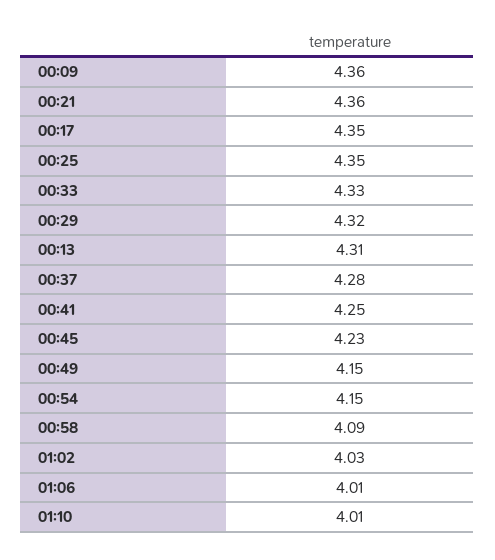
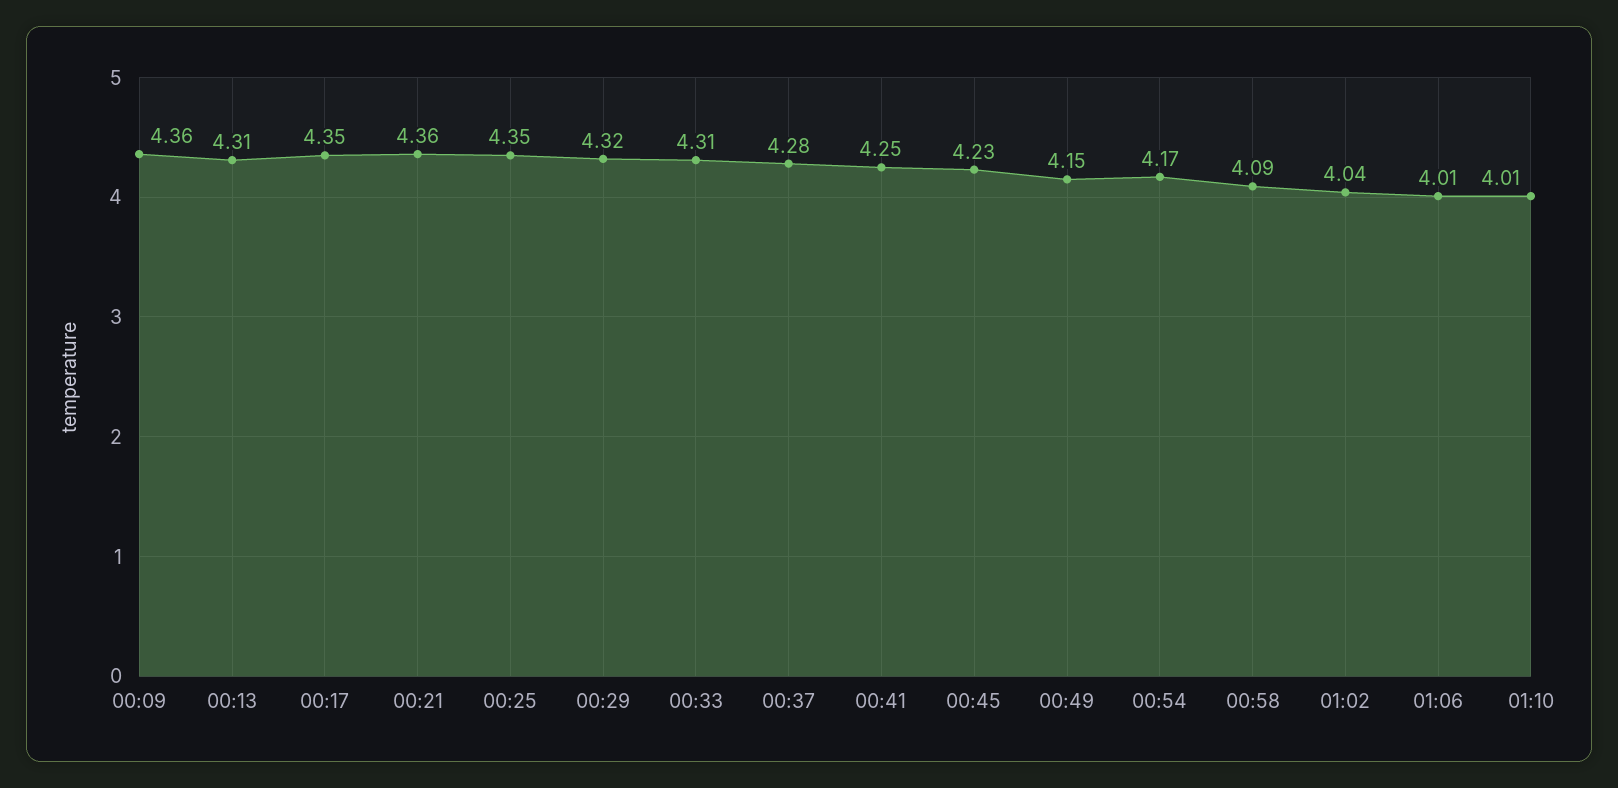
00:33: 4.33 -> 4.31
00:54: 4.15 -> 4.17
01:02: 4.03 -> 4.04

